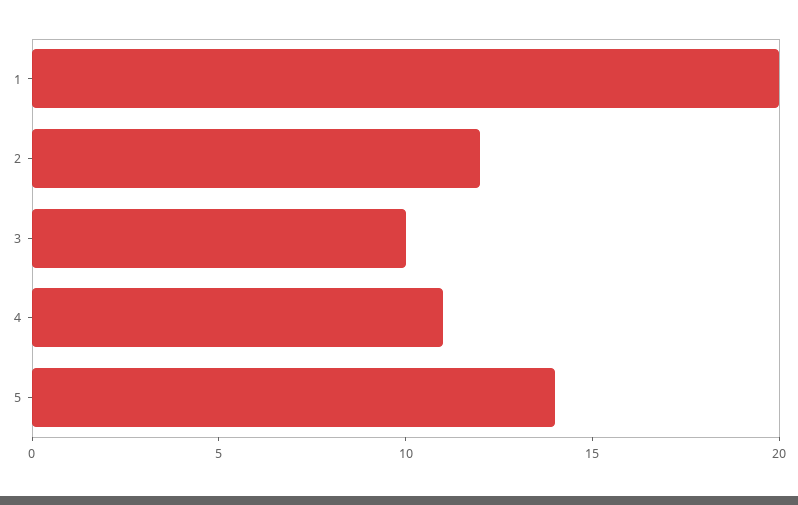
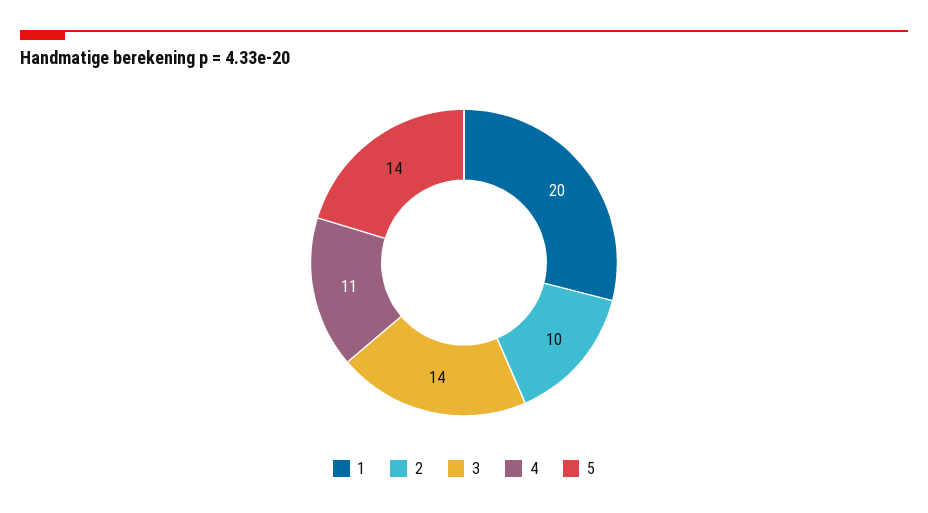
2: 12 -> 10
3: 10 -> 14

